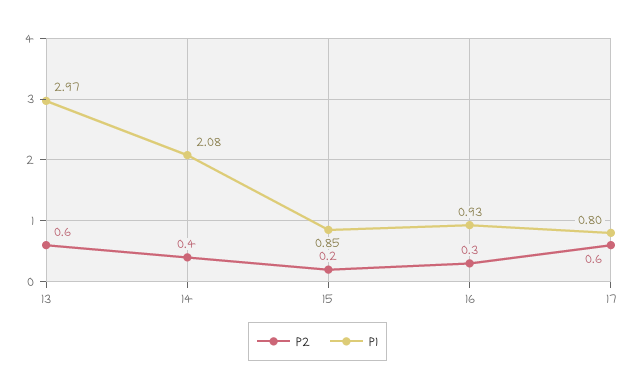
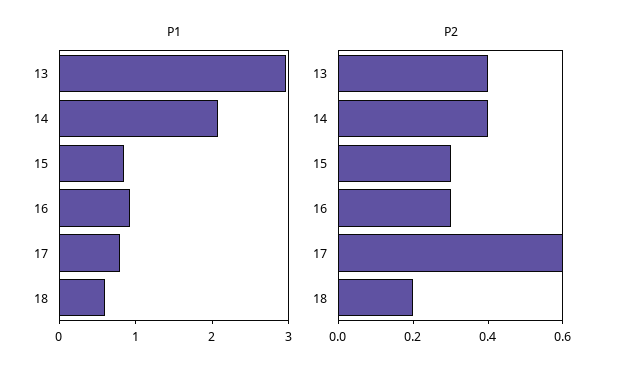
P2, 13: 0.6 -> 0.4
P2, 15: 0.2 -> 0.3
P1, 18: none -> 0.6
P2, 18: none -> 0.2

